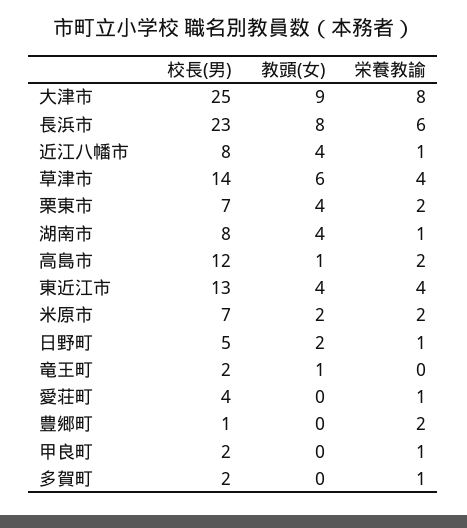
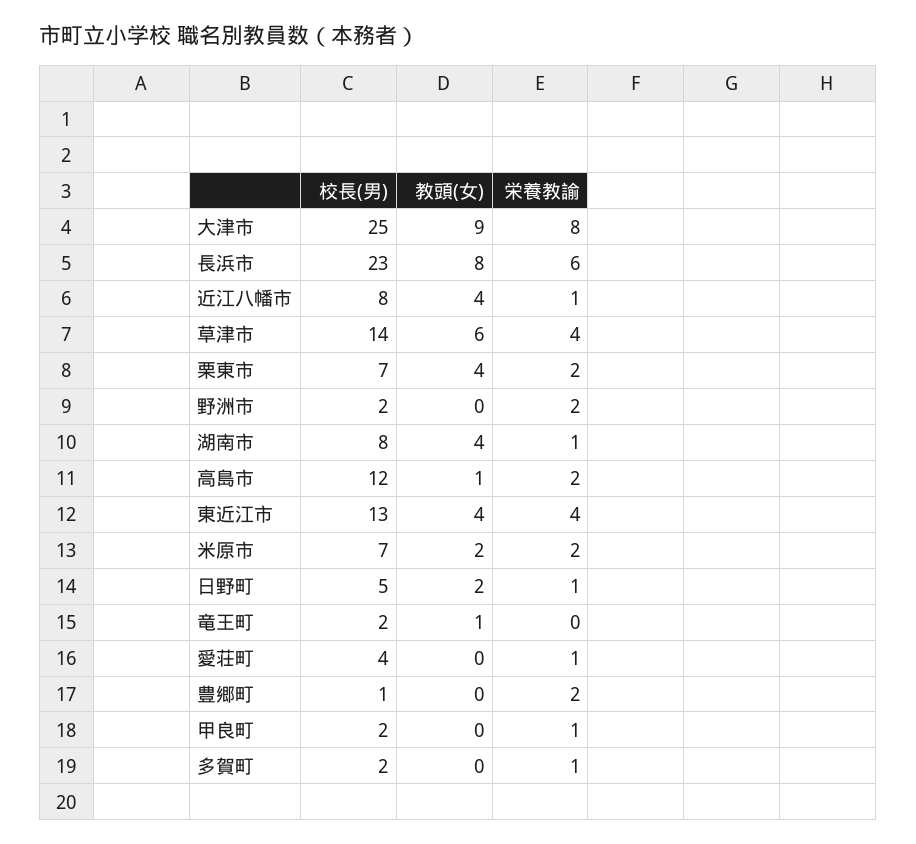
校長(男), 野洲市: none -> 2
教頭(女), 野洲市: none -> 0
栄養教諭, 野洲市: none -> 2

